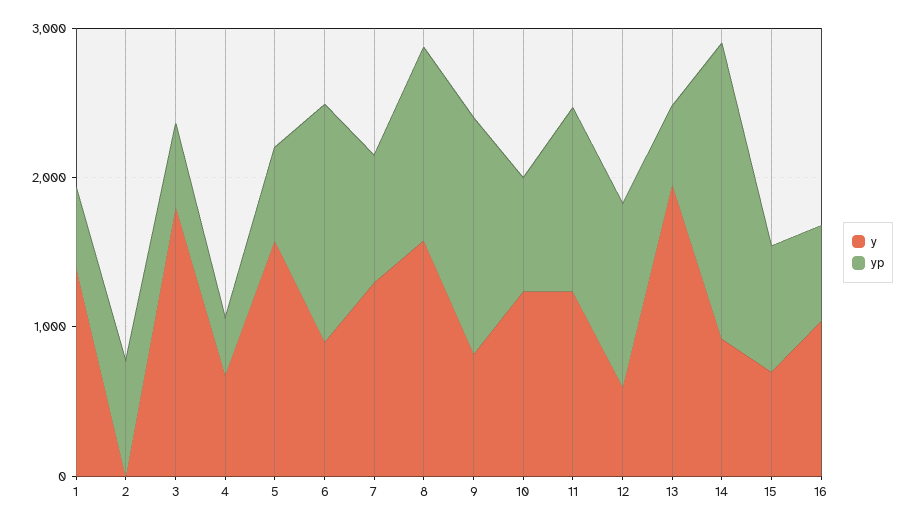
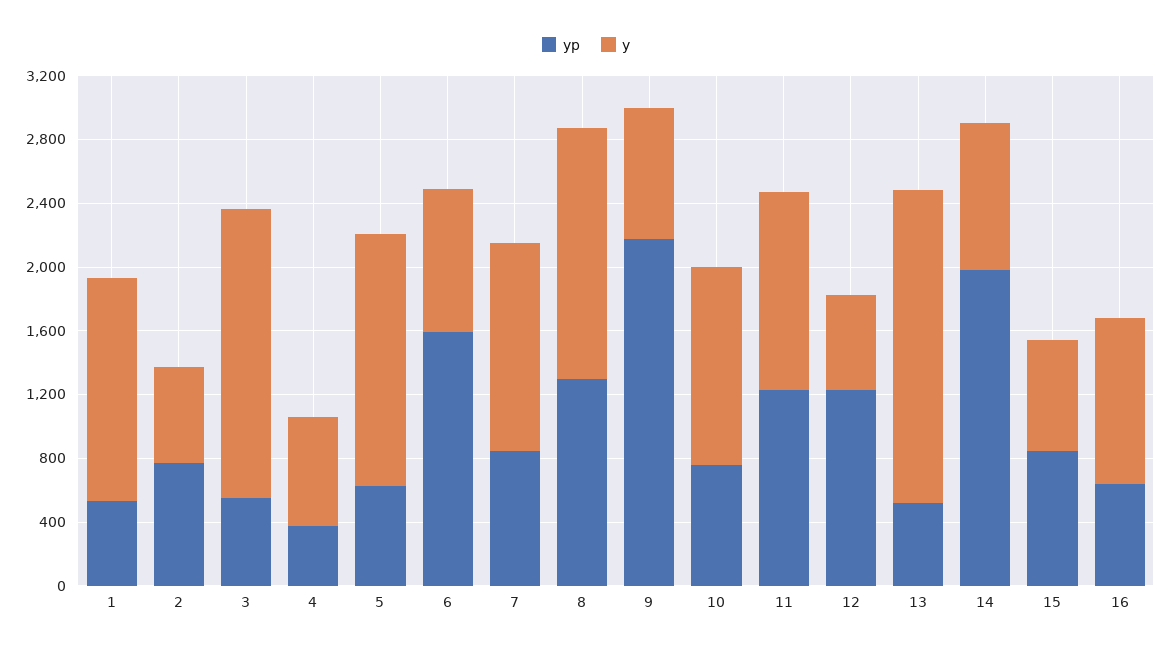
y, 2: 0 -> 600
yp, 9: 1600 -> 2200

